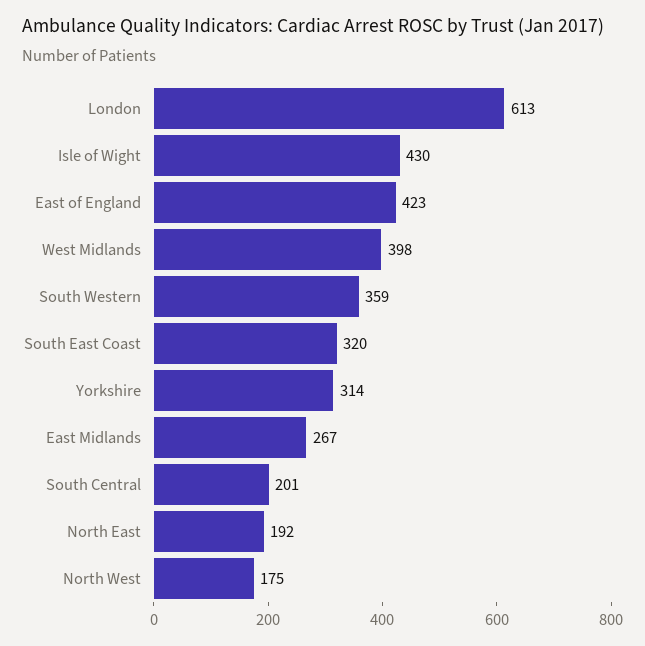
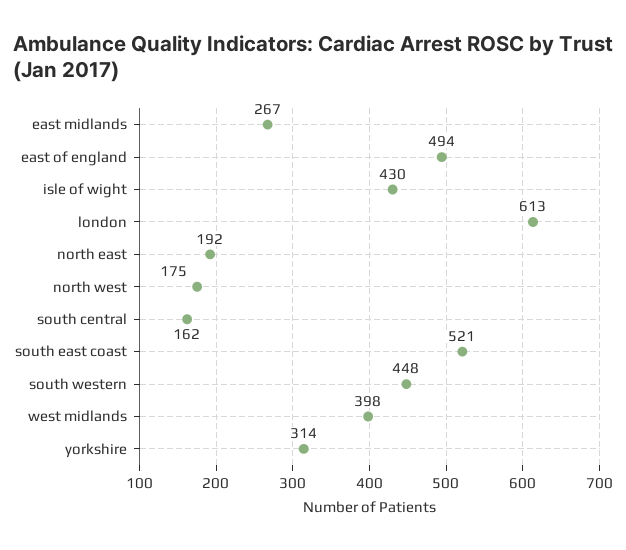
East of England: 423 -> 494
South Western: 359 -> 448
South East Coast: 320 -> 521
South Central: 201 -> 162

